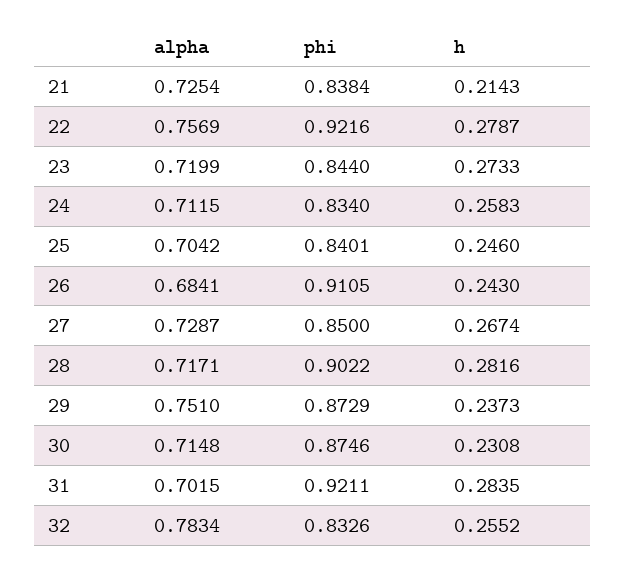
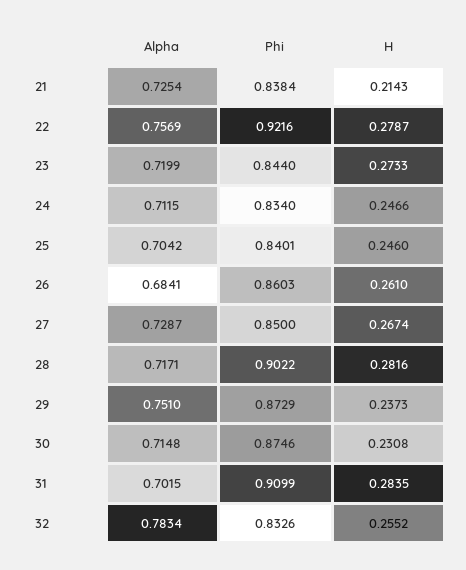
h, 24: 0.2583 -> 0.2466
phi, 26: 0.9105 -> 0.8603
h, 26: 0.243 -> 0.261
phi, 31: 0.9211 -> 0.9099

